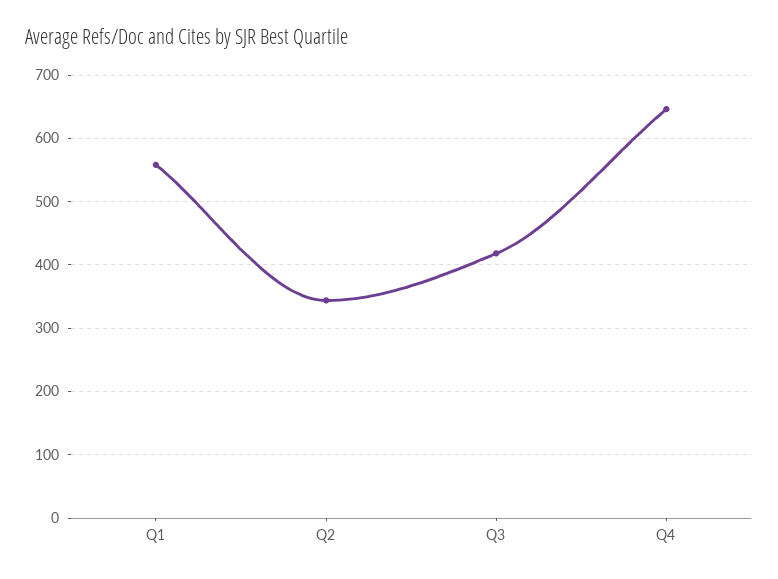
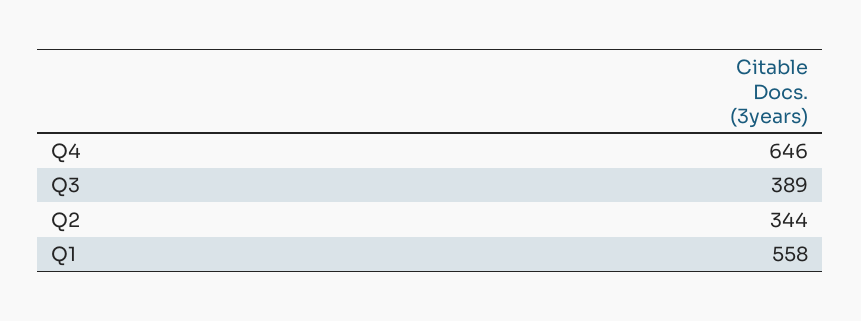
Q3: 420 -> 389

